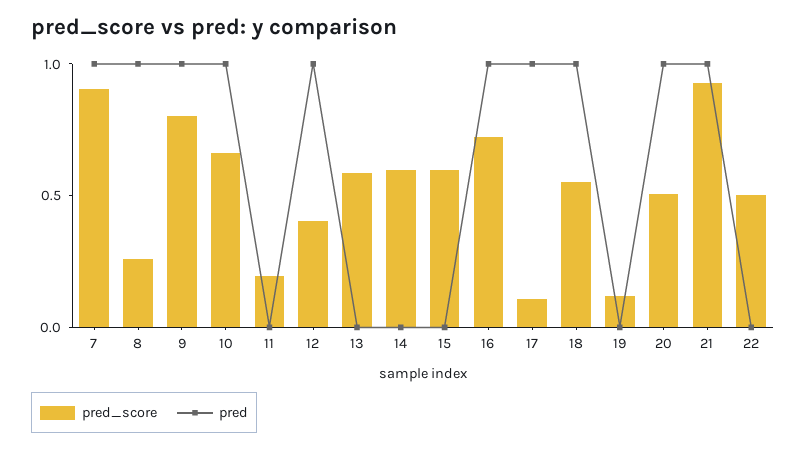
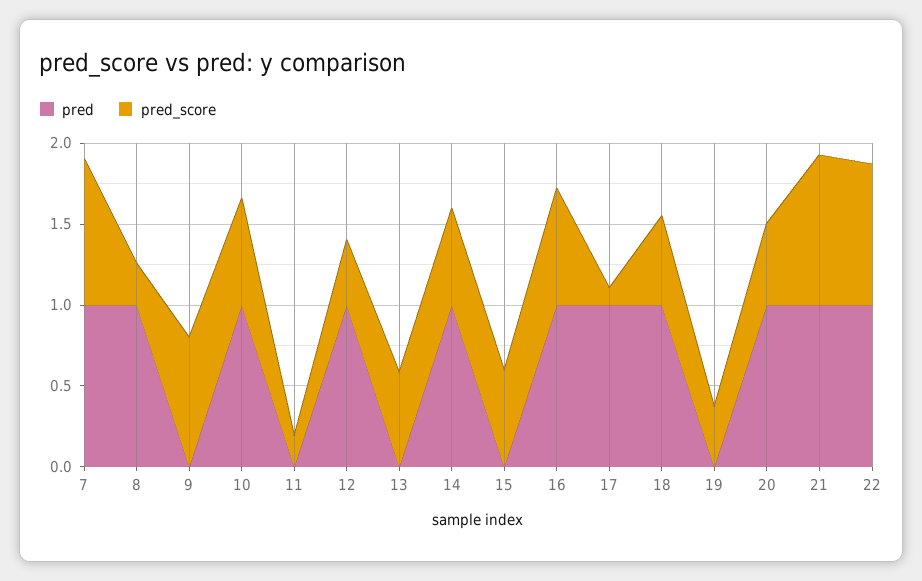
pred, 9: 1 -> 0
pred, 14: 0 -> 1
pred_score, 19: 0.1 -> 0.4
pred_score, 22: 0.5 -> 0.9
pred, 22: 0 -> 1

